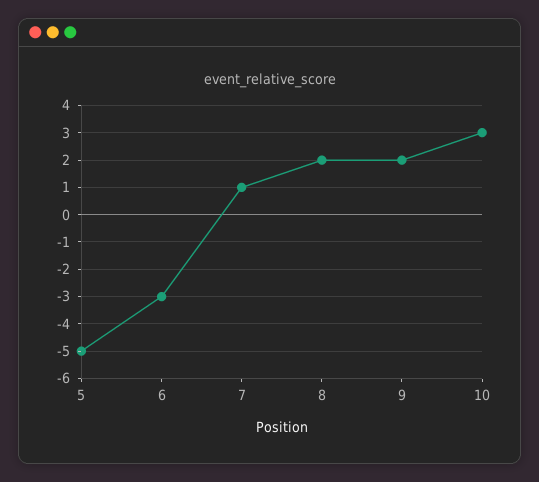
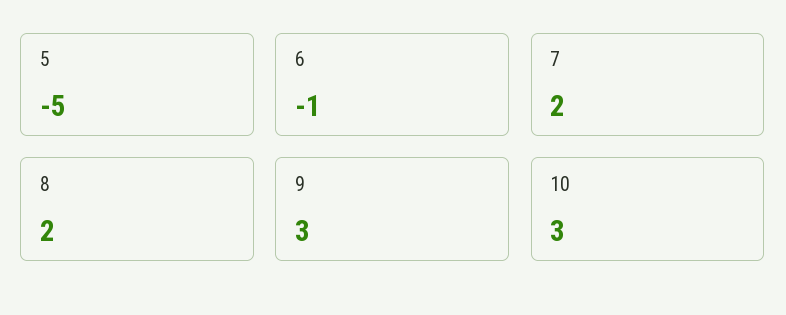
6: -3 -> -1
7: 1 -> 2
9: 2 -> 3

